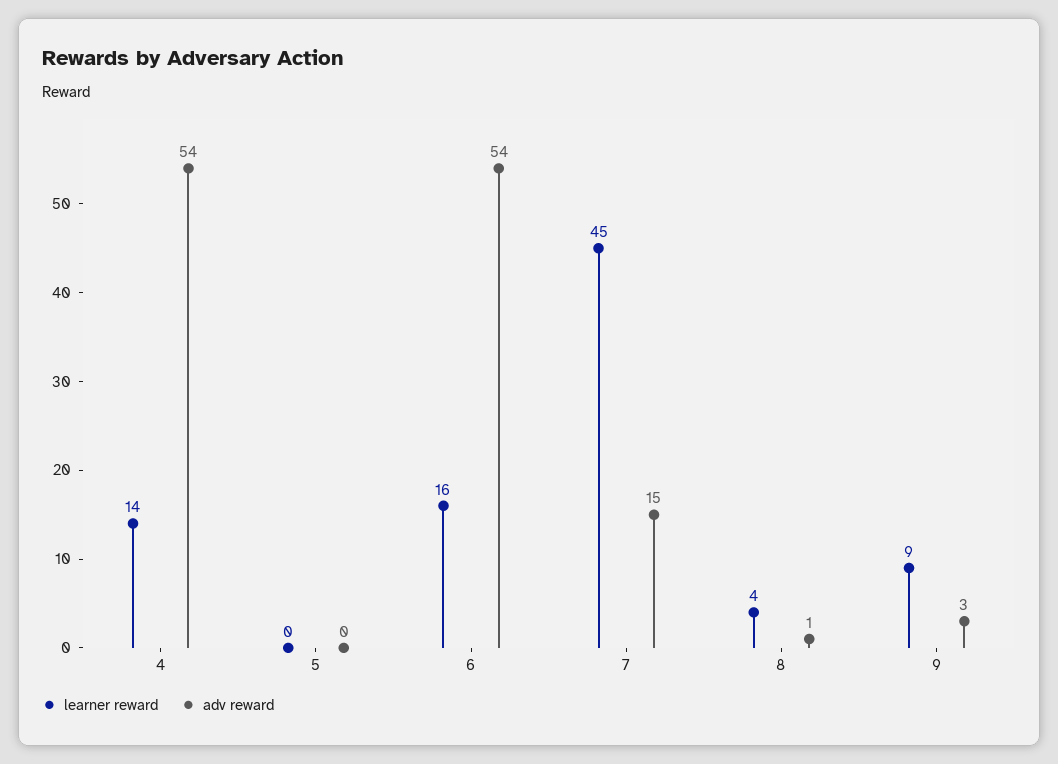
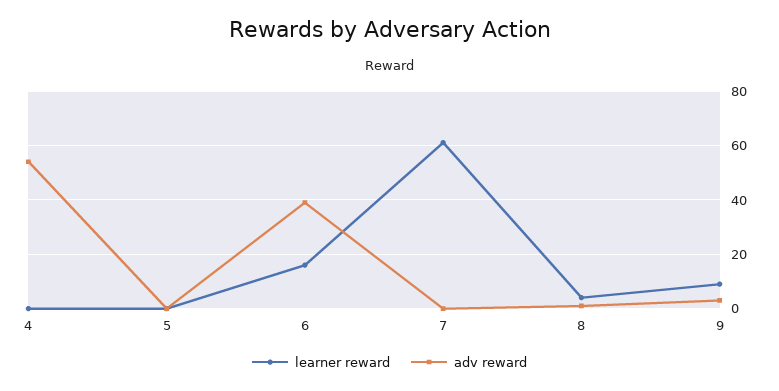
learner reward, 4: 14 -> 0
adv reward, 6: 54 -> 40
learner reward, 7: 45 -> 60
adv reward, 7: 15 -> 0

